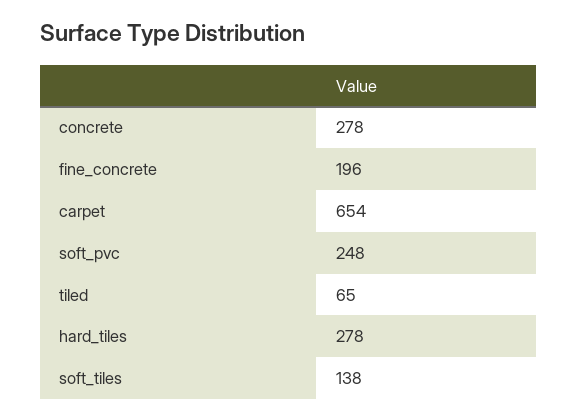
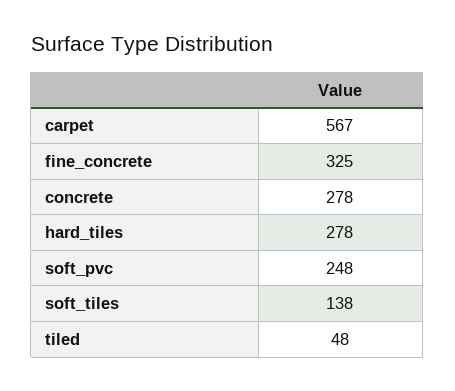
fine_concrete: 196 -> 325
carpet: 654 -> 567
tiled: 65 -> 48

